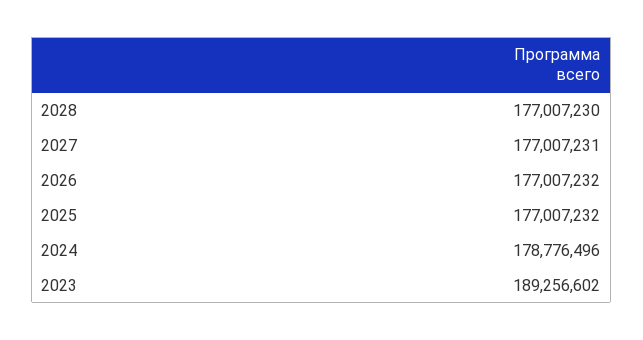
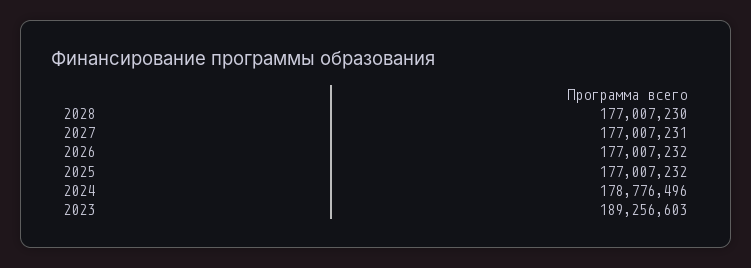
2023: 189256602 -> 189256603

